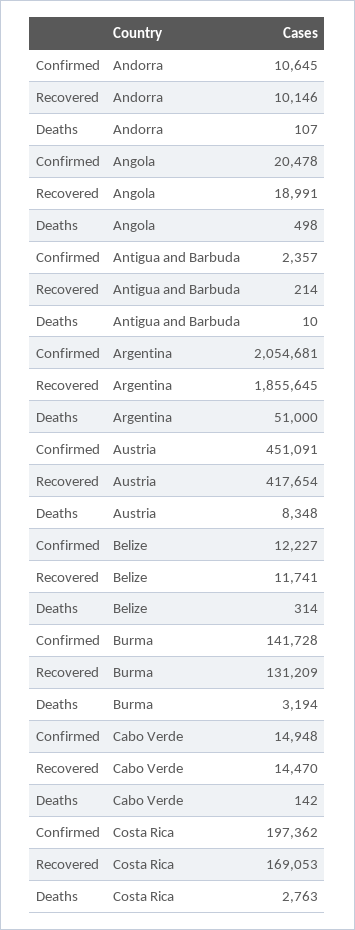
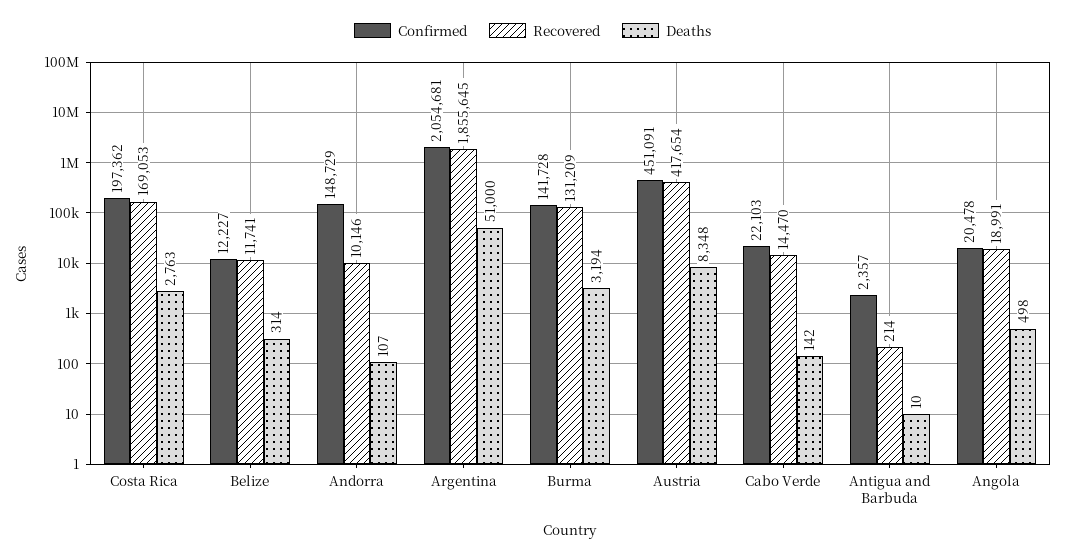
Confirmed, Andorra: 10645 -> 148729
Confirmed, Cabo Verde: 14948 -> 22103

